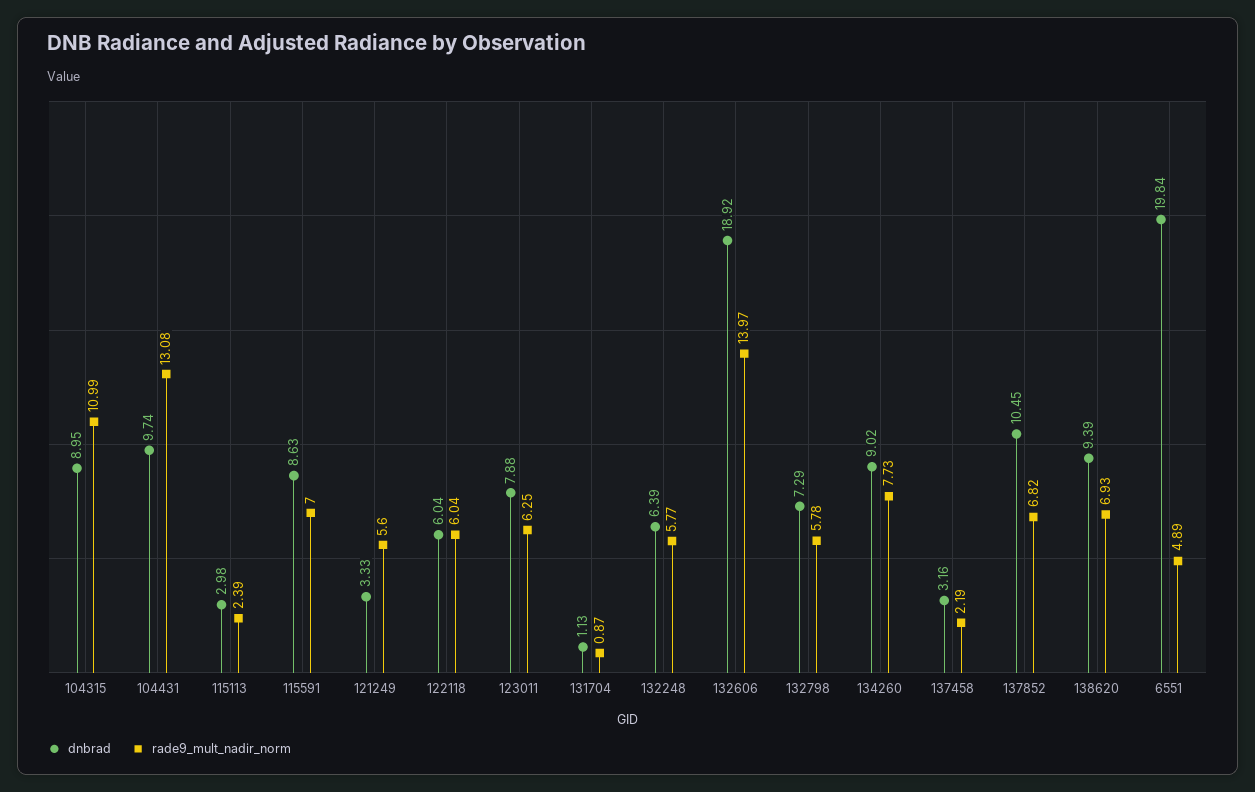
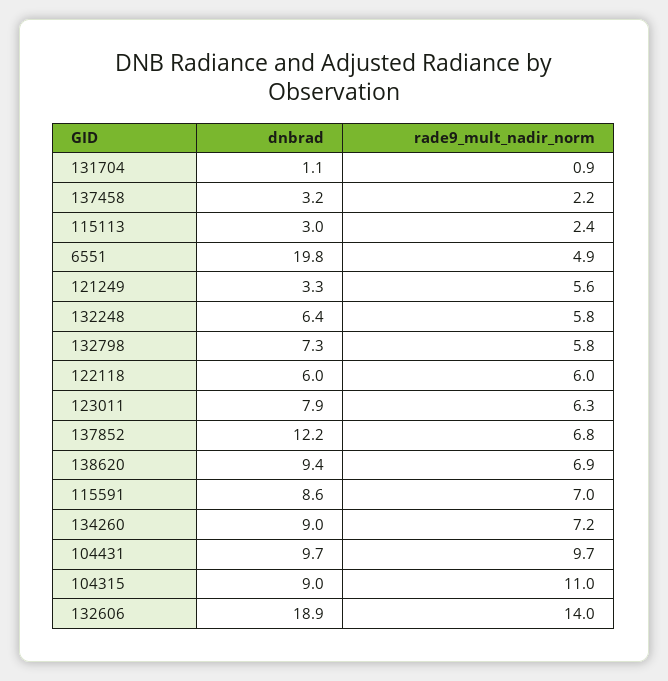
rade9_mult_nadir_norm, 104431: 13.08 -> 9.7
rade9_mult_nadir_norm, 134260: 7.73 -> 7.2
dnbrad, 137852: 10.45 -> 12.2

